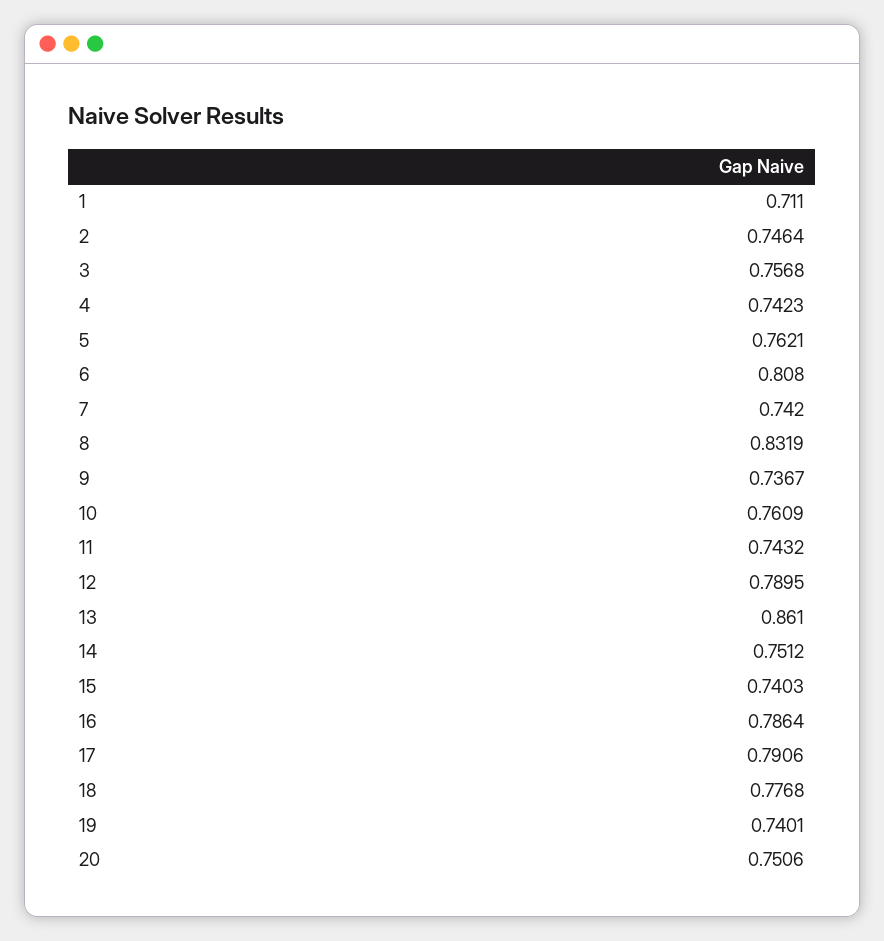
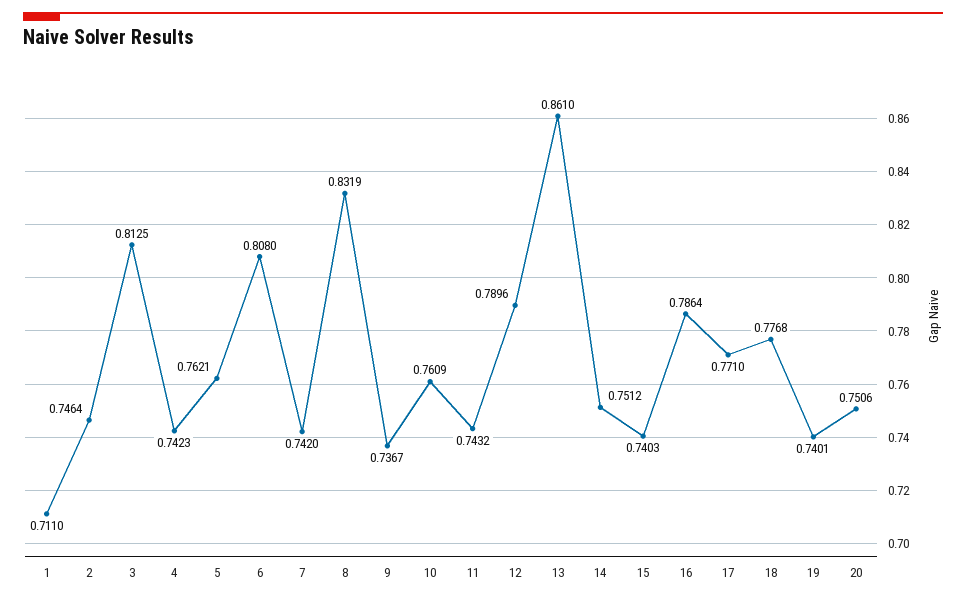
3: 0.7568 -> 0.8125
12: 0.7895 -> 0.7896
17: 0.7906 -> 0.771

